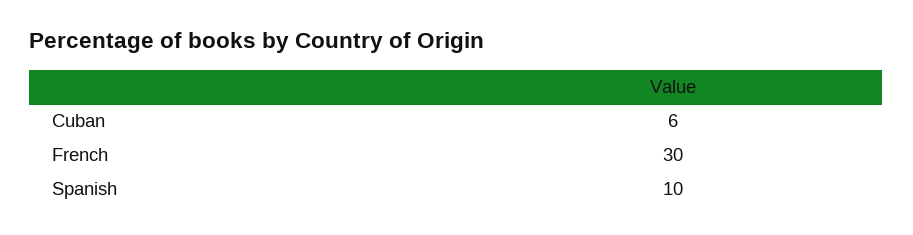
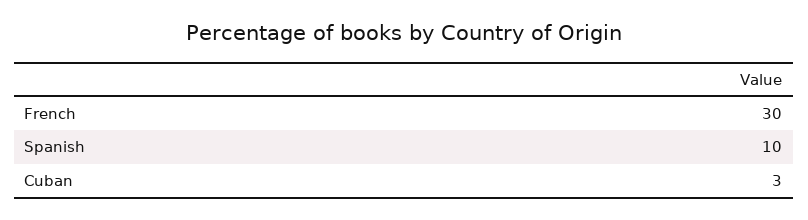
Cuban: 6 -> 3

